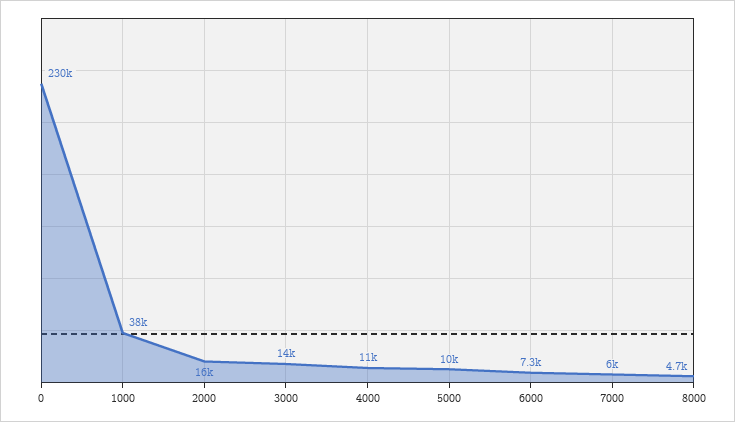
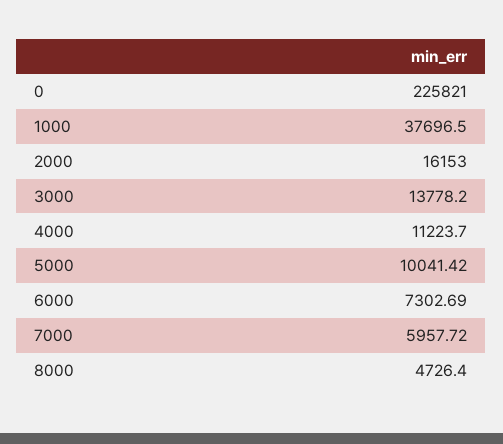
0: 230000 -> 225821

